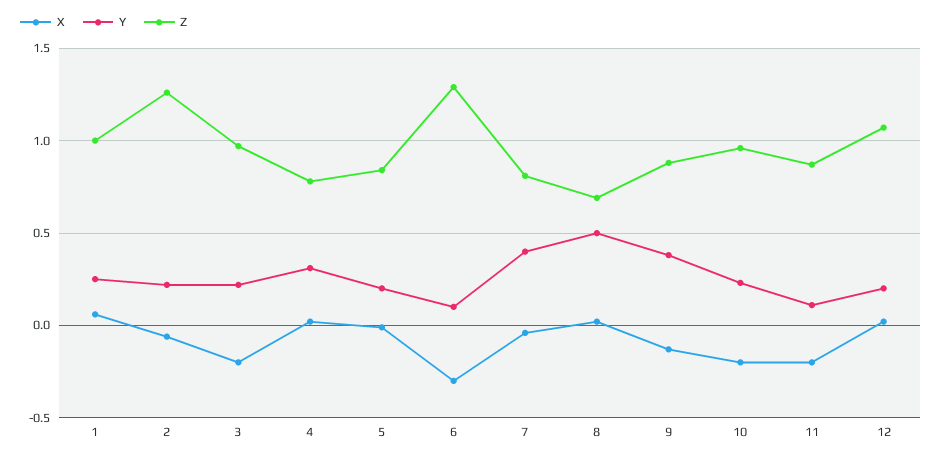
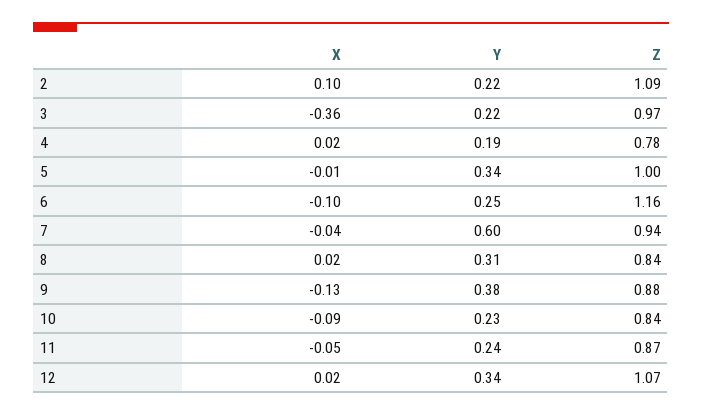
X, 1: 0.05 -> none
Y, 1: 0.25 -> none
Z, 1: 1 -> none
X, 2: -0.05 -> 0.1
Z, 2: 1.25 -> 1.09
X, 3: -0.2 -> -0.36
Y, 4: 0.3 -> 0.19
Y, 5: 0.2 -> 0.34
Z, 5: 0.85 -> 1
X, 6: -0.3 -> -0.1
Y, 6: 0.1 -> 0.25
Z, 6: 1.3 -> 1.16
Y, 7: 0.4 -> 0.6
Z, 7: 0.8 -> 0.94
Y, 8: 0.5 -> 0.31
Z, 8: 0.7 -> 0.84
X, 10: -0.2 -> -0.09
Z, 10: 0.95 -> 0.84
X, 11: -0.2 -> -0.05
Y, 11: 0.1 -> 0.24
Y, 12: 0.2 -> 0.34

